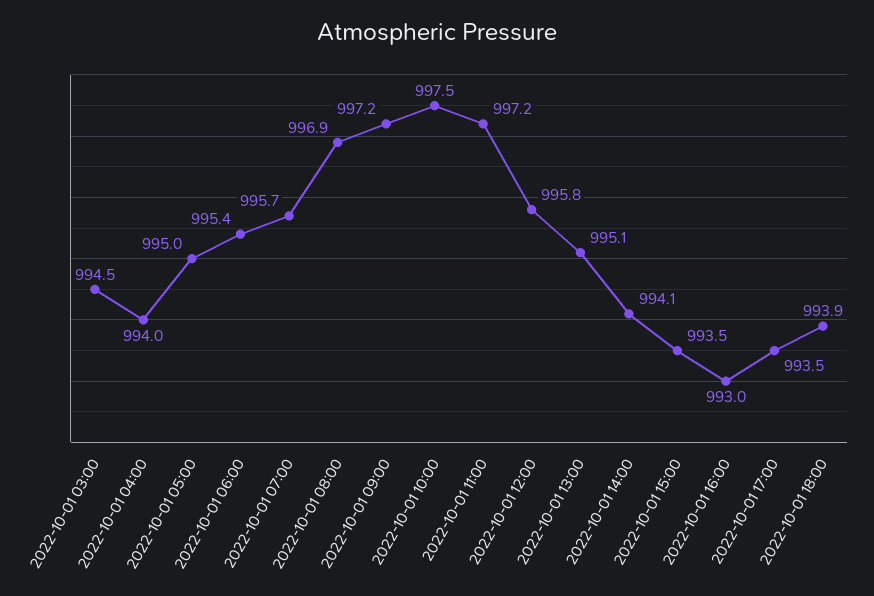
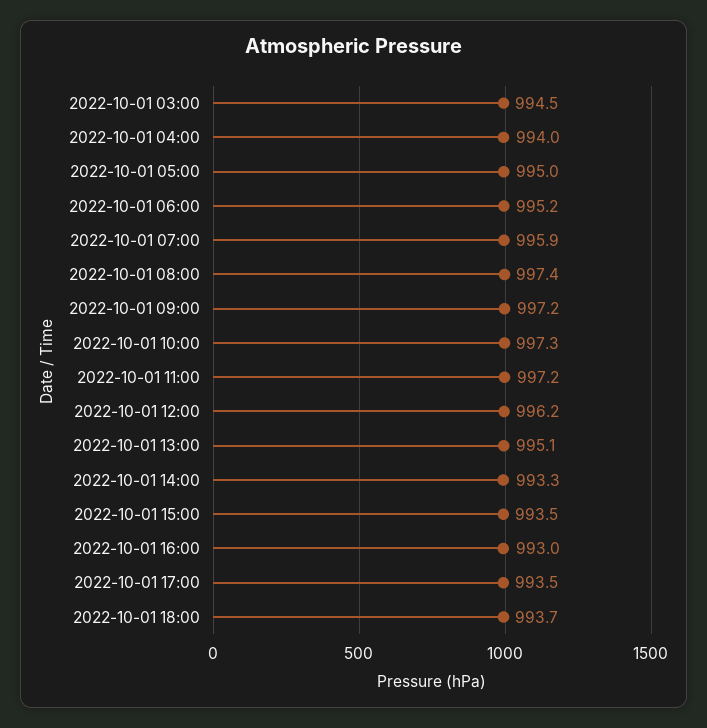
2022-10-01 06:00: 995.4 -> 995.2
2022-10-01 07:00: 995.7 -> 995.9
2022-10-01 08:00: 996.9 -> 997.4
2022-10-01 10:00: 997.5 -> 997.3
2022-10-01 12:00: 995.8 -> 996.2
2022-10-01 14:00: 994.1 -> 993.3
2022-10-01 18:00: 993.9 -> 993.7

